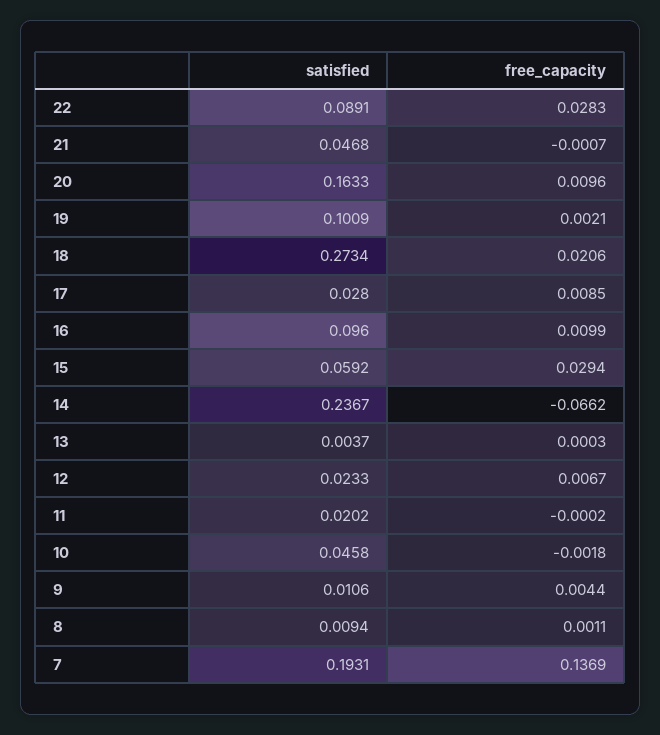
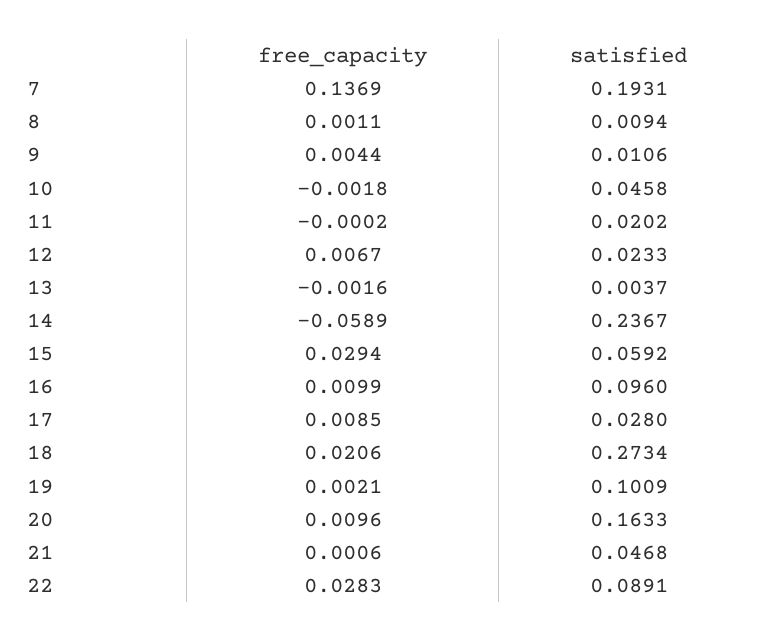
free_capacity, 21: -0.0007 -> 0.0006
free_capacity, 14: -0.0662 -> -0.0589
free_capacity, 13: 0.0003 -> -0.0016

